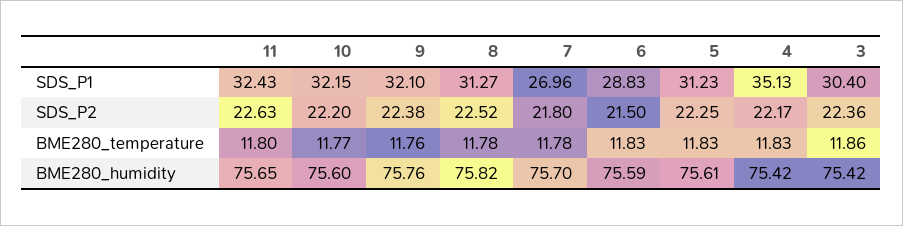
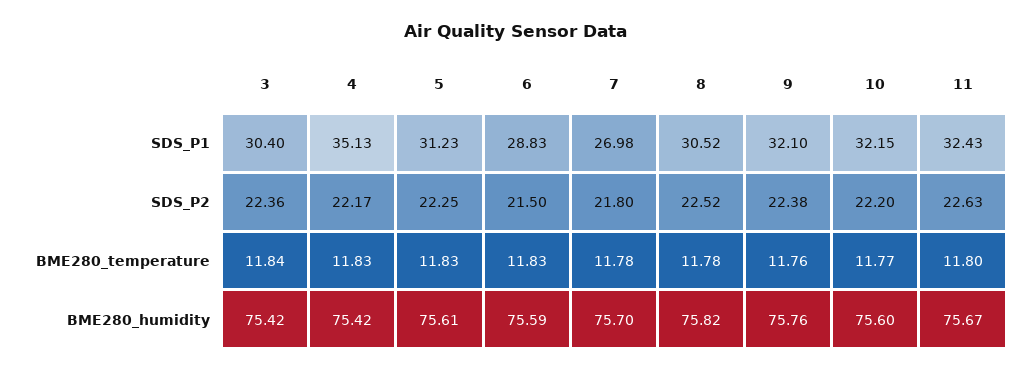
8, SDS_P1: 31.27 -> 30.52
7, SDS_P1: 26.96 -> 26.98
3, BME280_temperature: 11.86 -> 11.84
11, BME280_humidity: 75.65 -> 75.67

